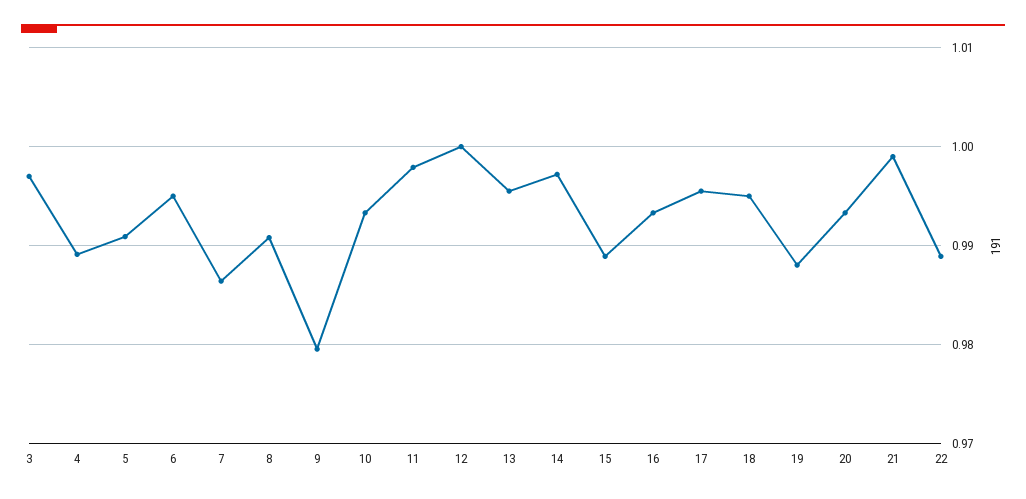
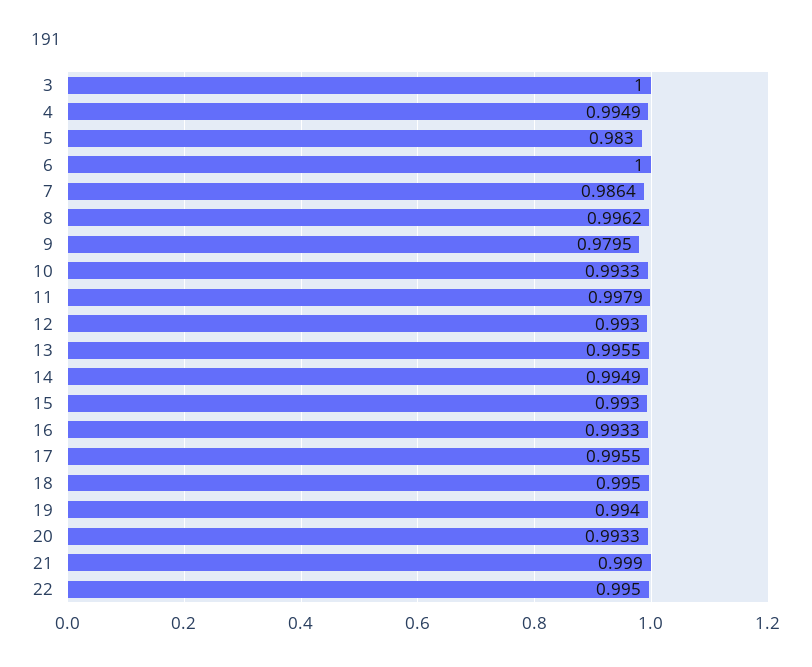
3: 0.997 -> 1
4: 0.989 -> 0.9949
5: 0.991 -> 0.983
6: 0.995 -> 1
8: 0.991 -> 0.9962
12: 1 -> 0.993
14: 0.997 -> 0.9949
15: 0.989 -> 0.993
19: 0.988 -> 0.994
22: 0.989 -> 0.995

